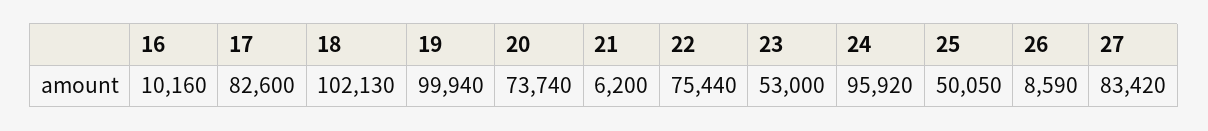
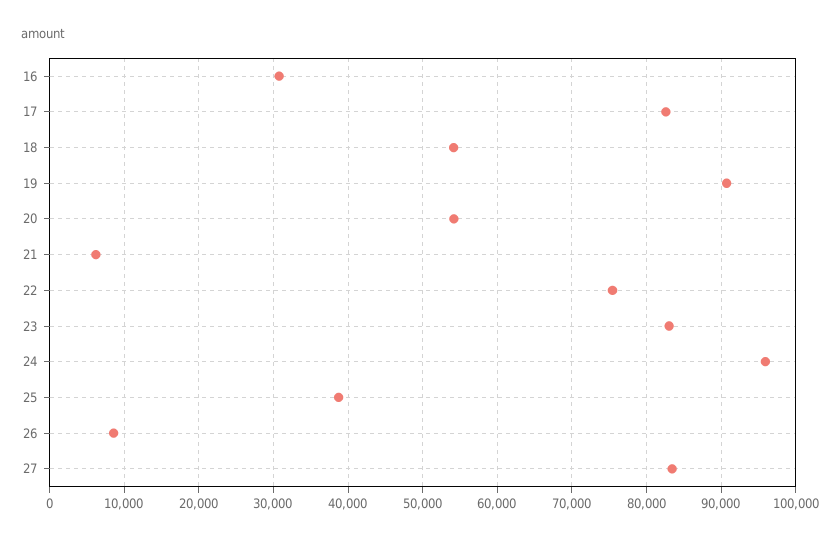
16: 10160 -> 31000
18: 102130 -> 54000
19: 99940 -> 91000
20: 73740 -> 54000
23: 53000 -> 83000
25: 50050 -> 39000

